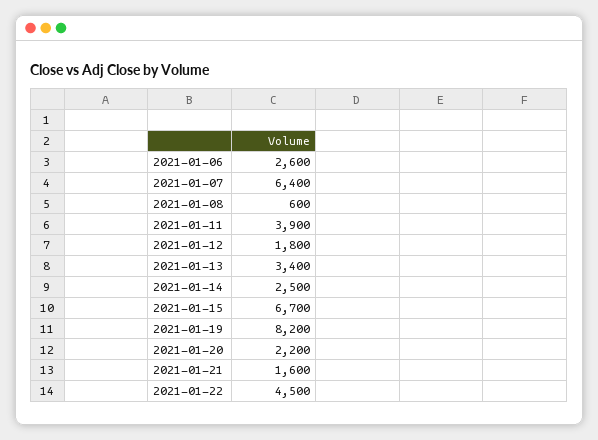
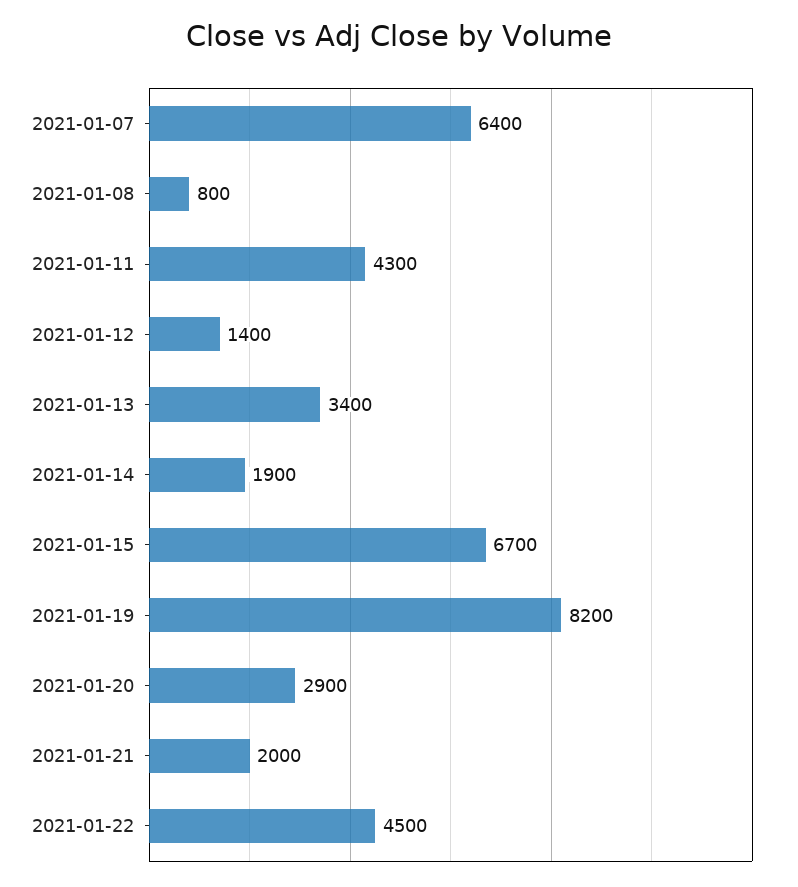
2021-01-06: 2600 -> none
2021-01-08: 600 -> 800
2021-01-11: 3900 -> 4300
2021-01-12: 1800 -> 1400
2021-01-14: 2500 -> 1900
2021-01-20: 2200 -> 2900
2021-01-21: 1600 -> 2000

